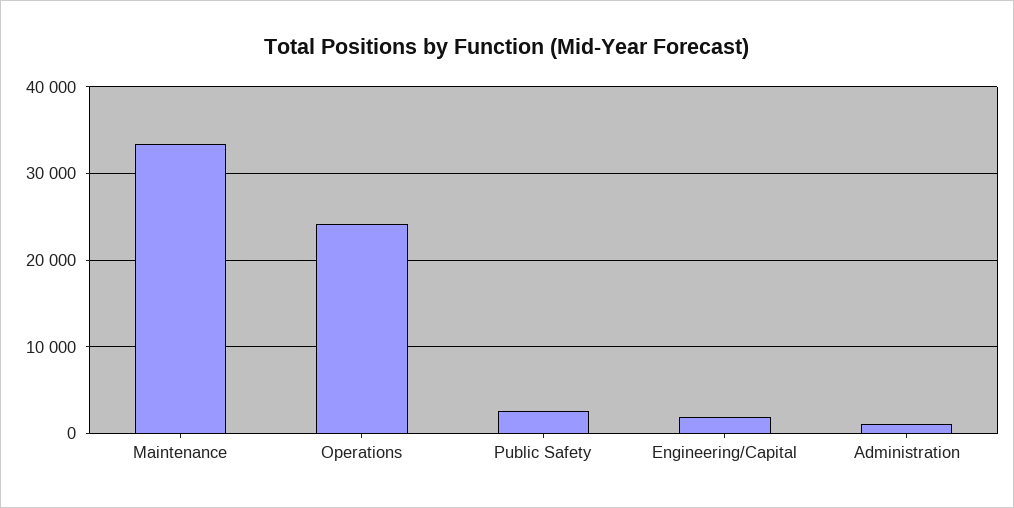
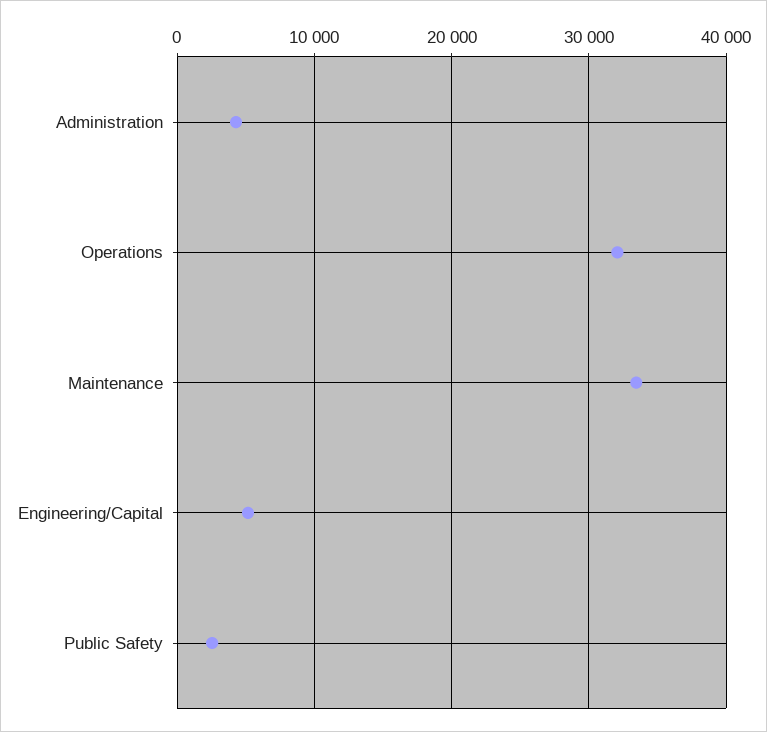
Operations: 24000 -> 32000
Engineering/Capital: 2000 -> 5000
Administration: 1000 -> 4000

